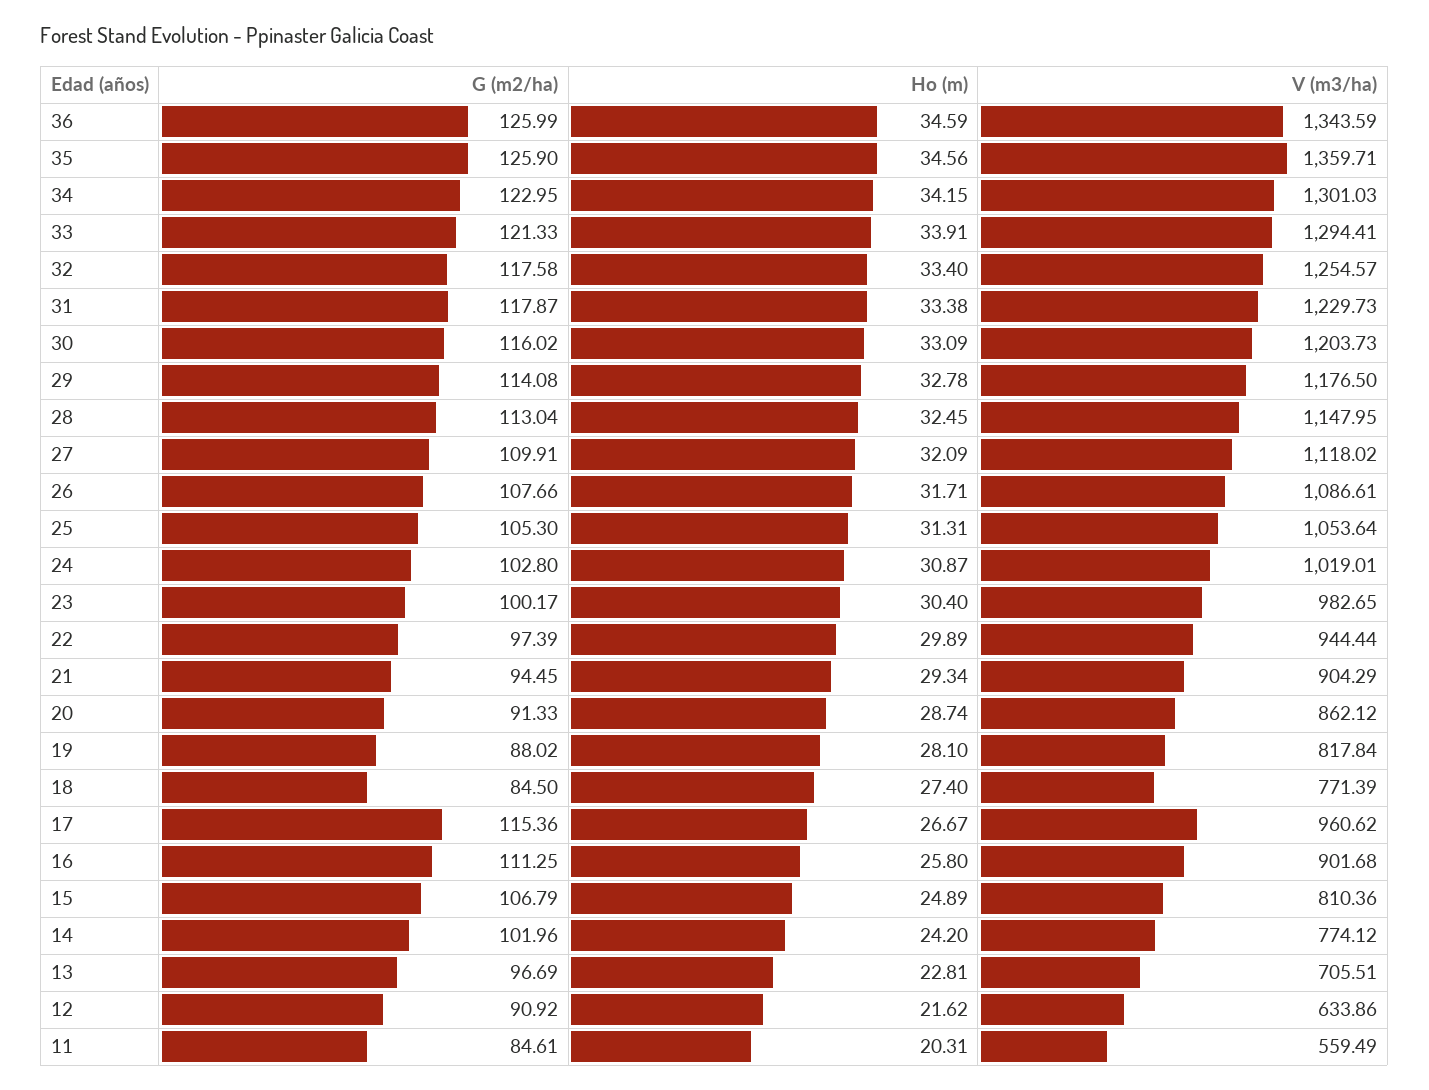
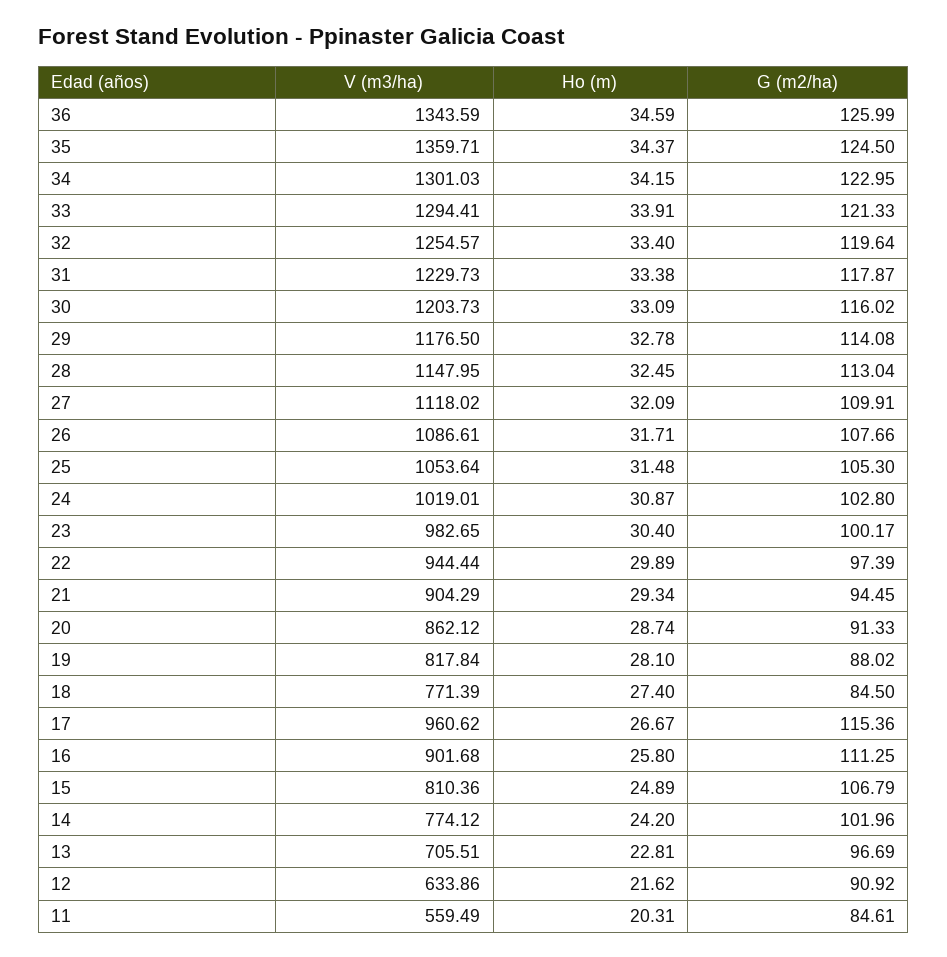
G (m2/ha), 35: 125.9 -> 124.5
Ho (m), 35: 34.56 -> 34.37
G (m2/ha), 32: 117.58 -> 119.64
Ho (m), 25: 31.31 -> 31.48

